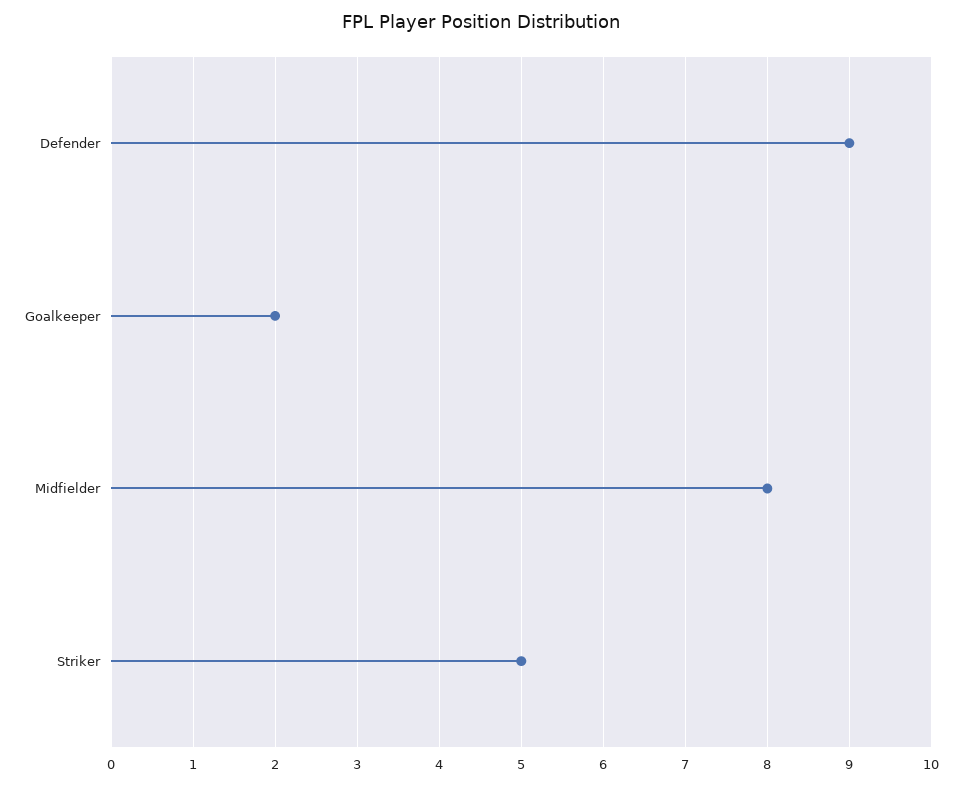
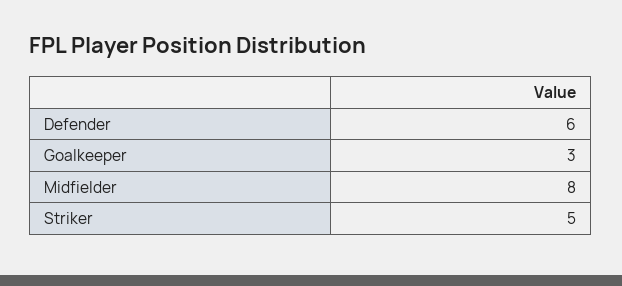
Defender: 9 -> 6
Goalkeeper: 2 -> 3

